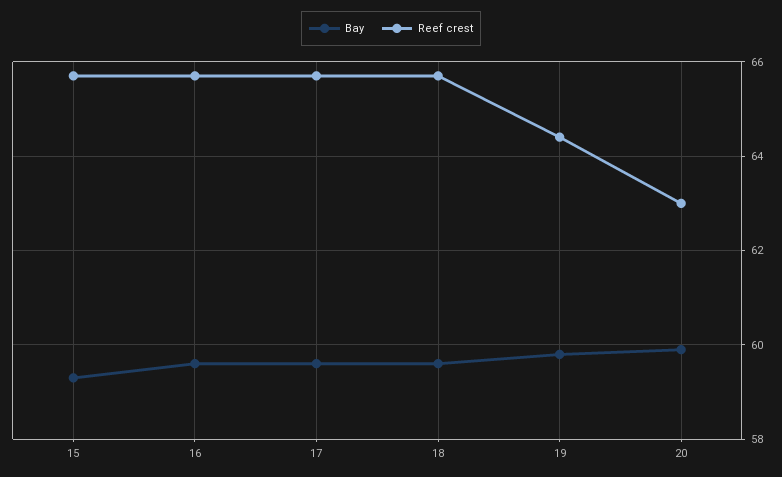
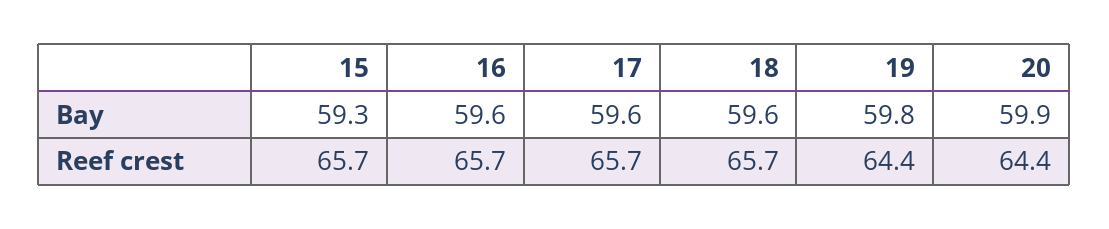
Reef crest, 20: 63 -> 64.4

